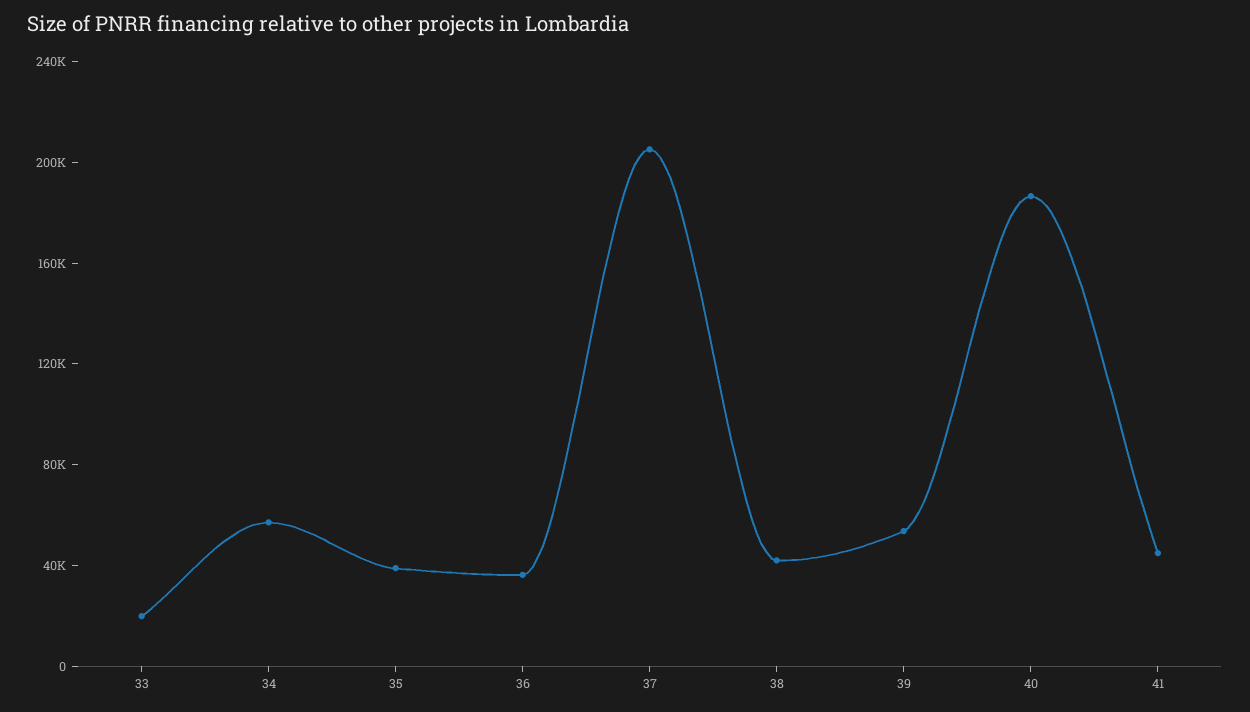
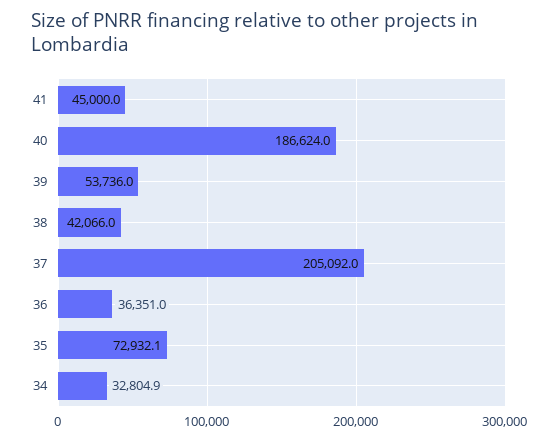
33: 20000 -> none
34: 60000 -> 32804.9
35: 40000 -> 72932.1

